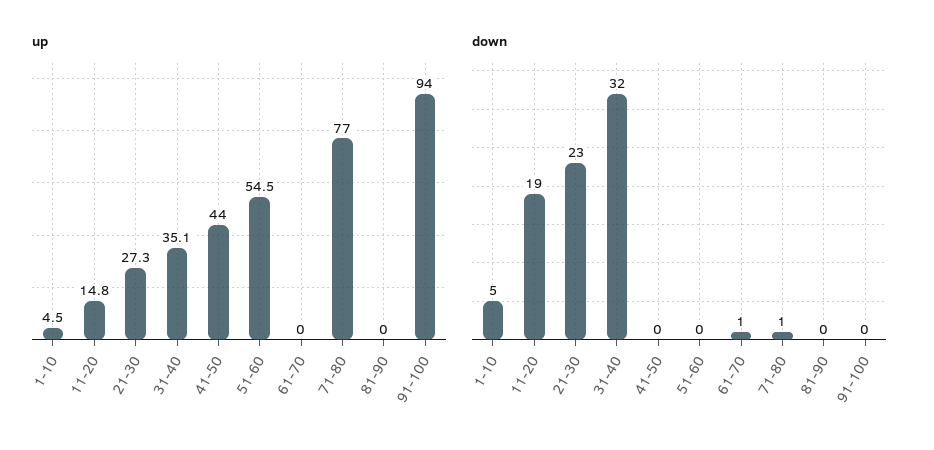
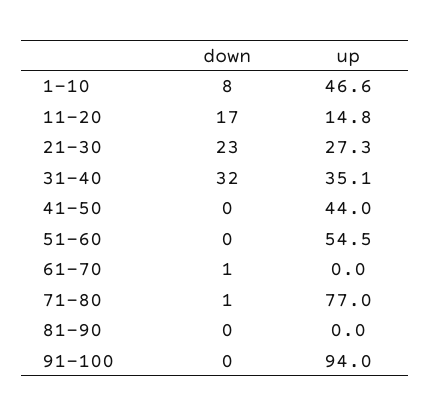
up, 1-10: 4.5 -> 46.6
down, 1-10: 5 -> 8
down, 11-20: 19 -> 17

